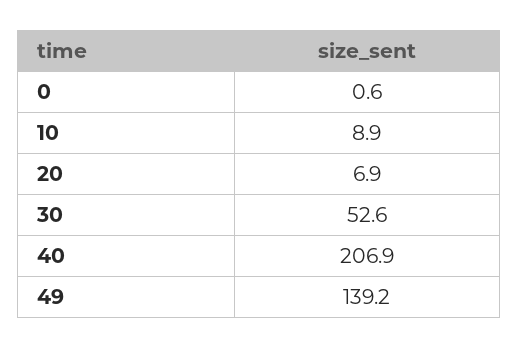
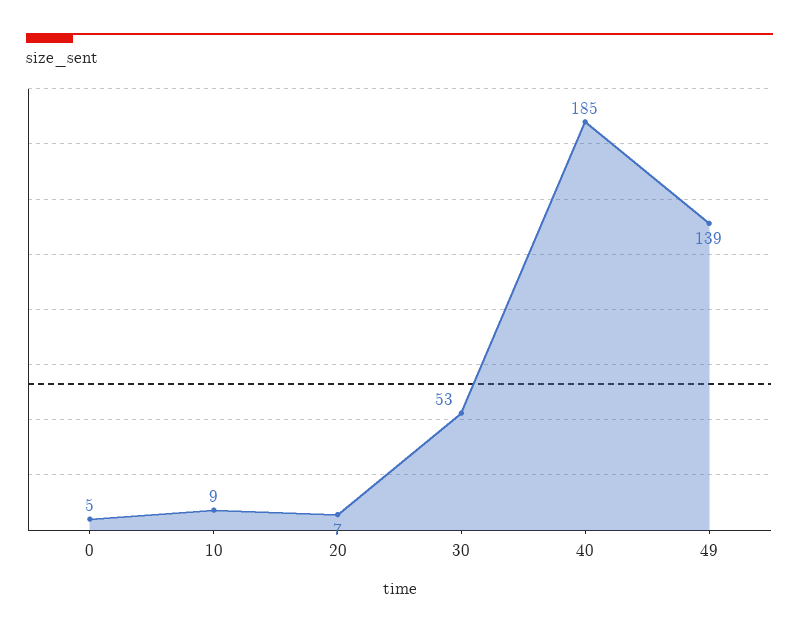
0: 0.6 -> 5
40: 206.9 -> 185

